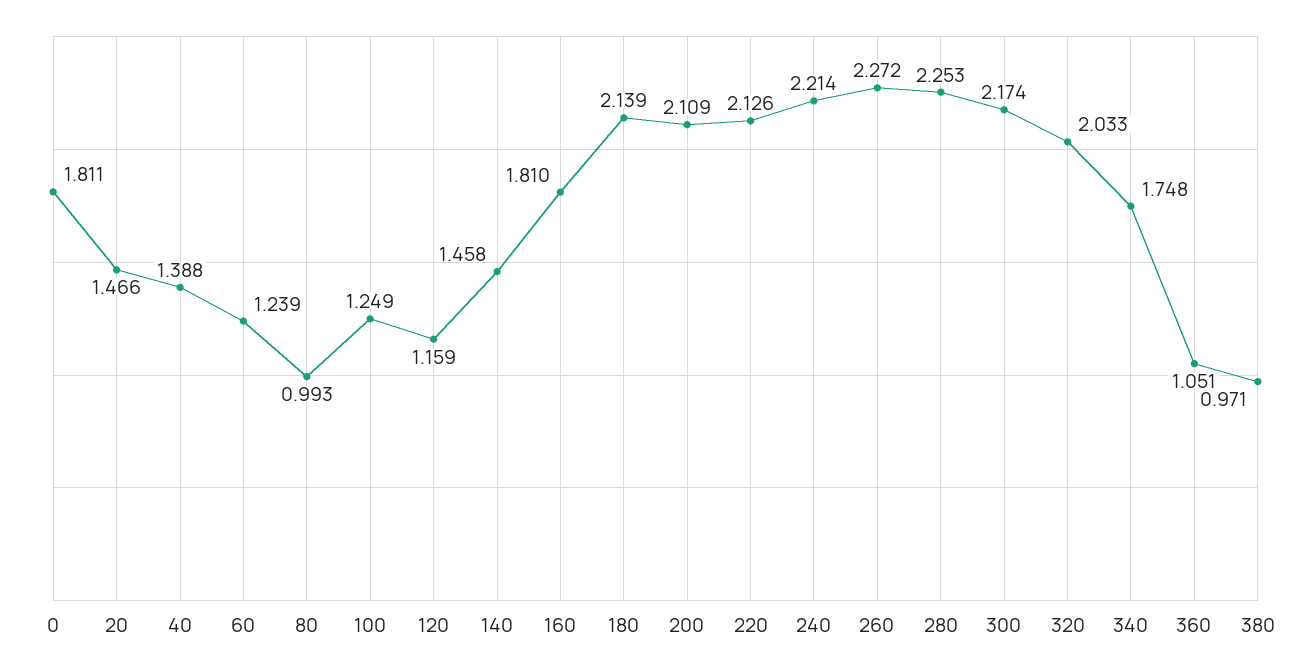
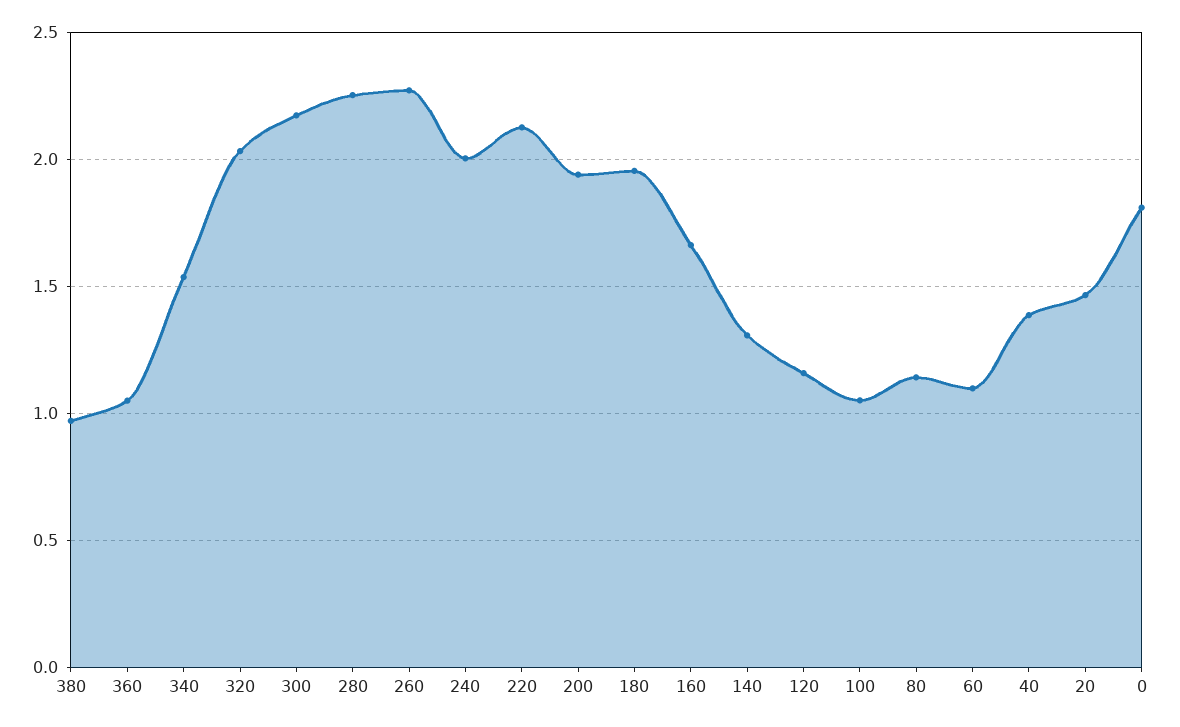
60: 1.239 -> 1.1
80: 0.993 -> 1.15
100: 1.249 -> 1.05
140: 1.458 -> 1.3
160: 1.81 -> 1.65
180: 2.139 -> 1.95
200: 2.109 -> 1.95
240: 2.214 -> 2
340: 1.748 -> 1.55

